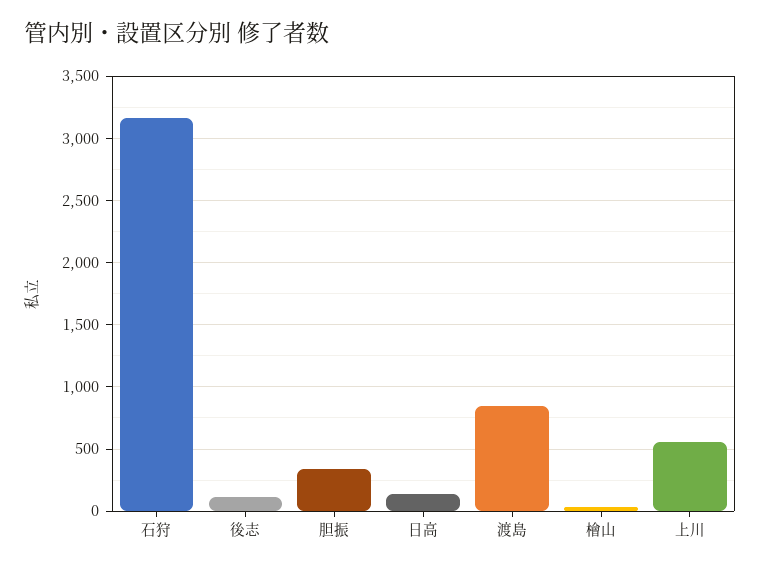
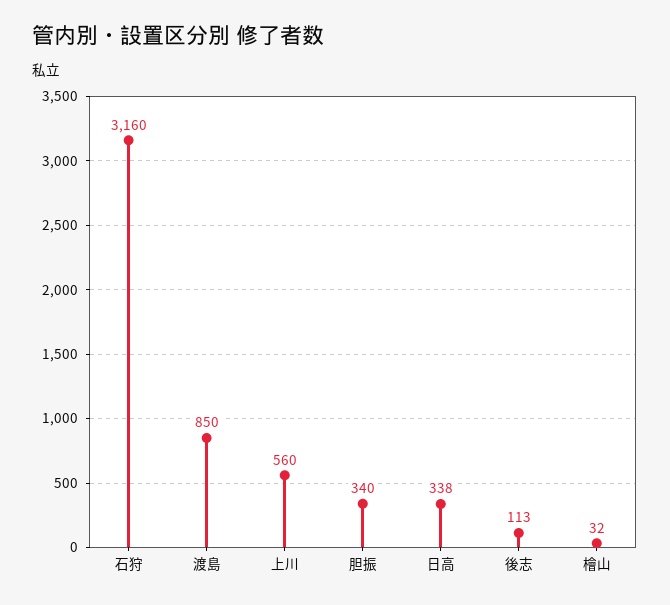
日高: 150 -> 338

